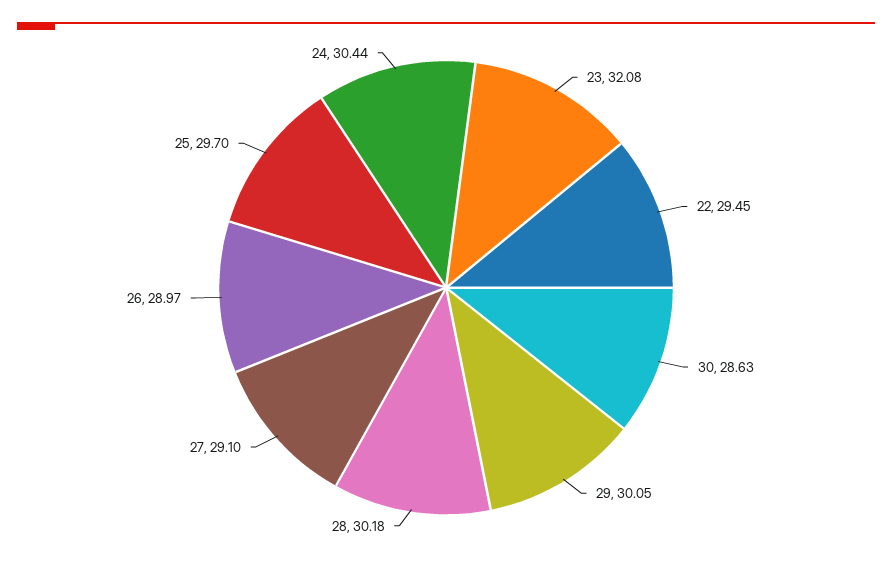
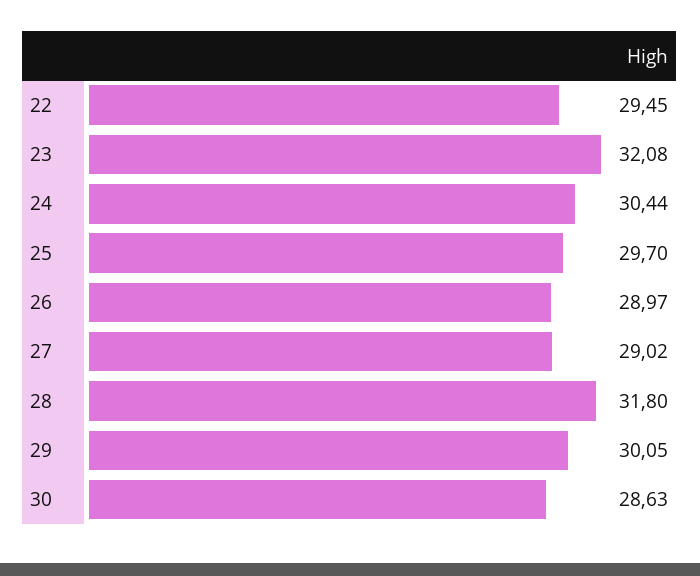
28: 30.18 -> 31.8
27: 29.1 -> 29.02

